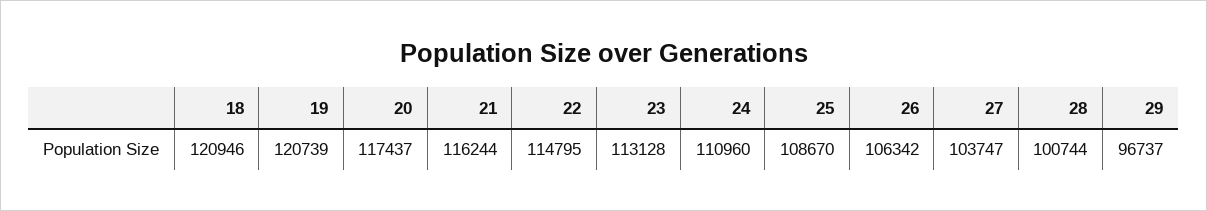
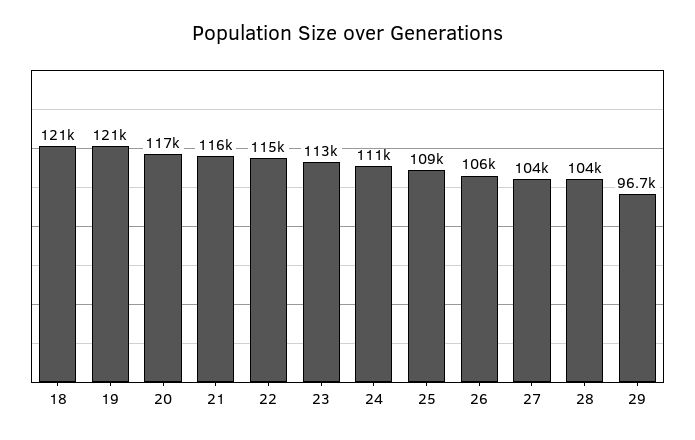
28: 100744 -> 104000

